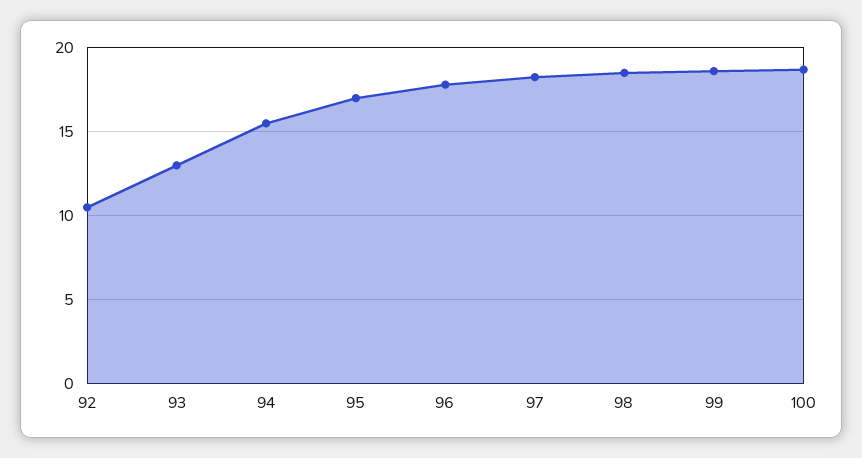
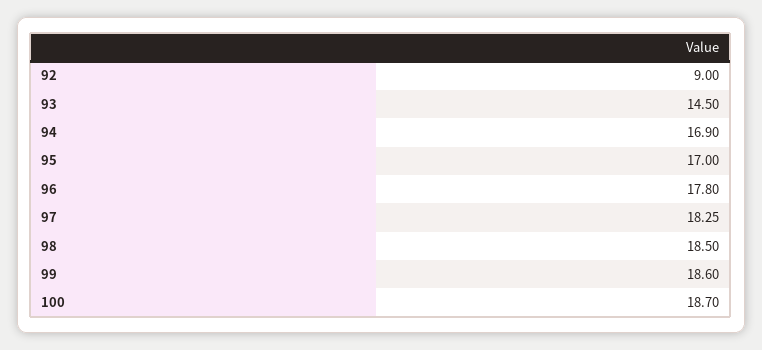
92: 10.5 -> 9
93: 13 -> 14.5
94: 15.5 -> 16.9

